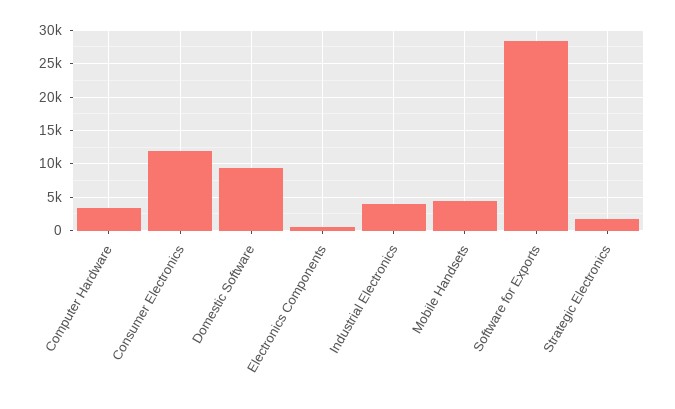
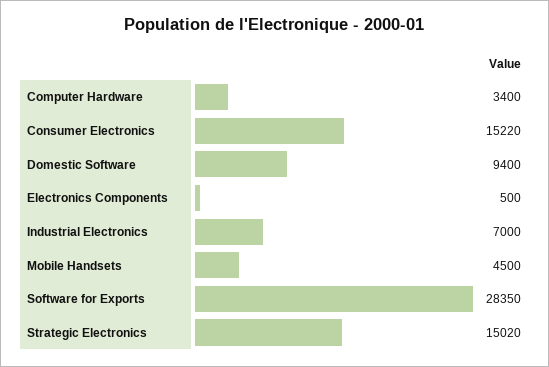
Consumer Electronics: 12000 -> 15220
Industrial Electronics: 4000 -> 7000
Strategic Electronics: 2000 -> 15020

